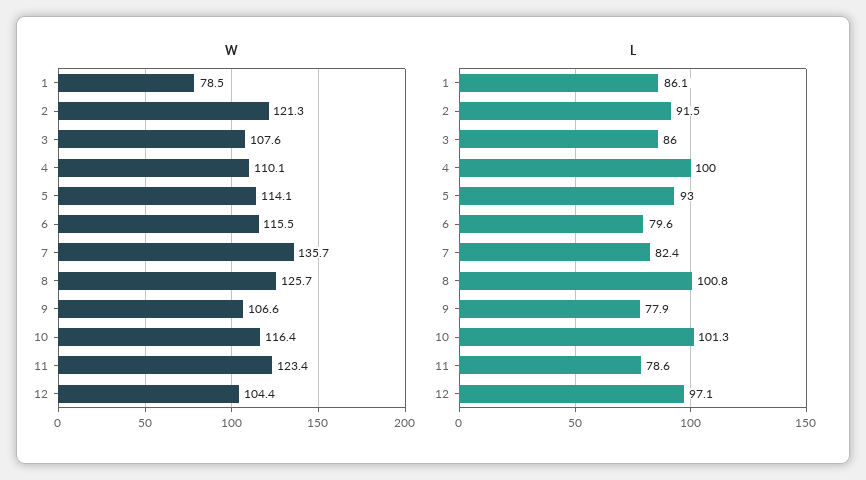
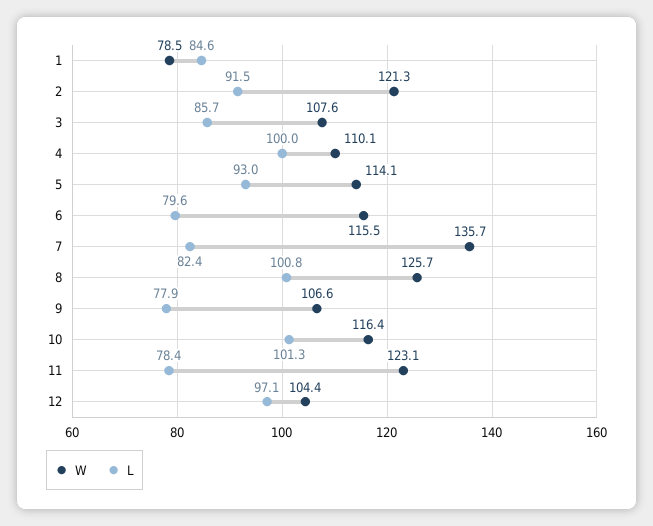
W, 11: 123.4 -> 123.1
L, 1: 86.1 -> 84.6
L, 3: 86 -> 85.7
L, 11: 78.6 -> 78.4

